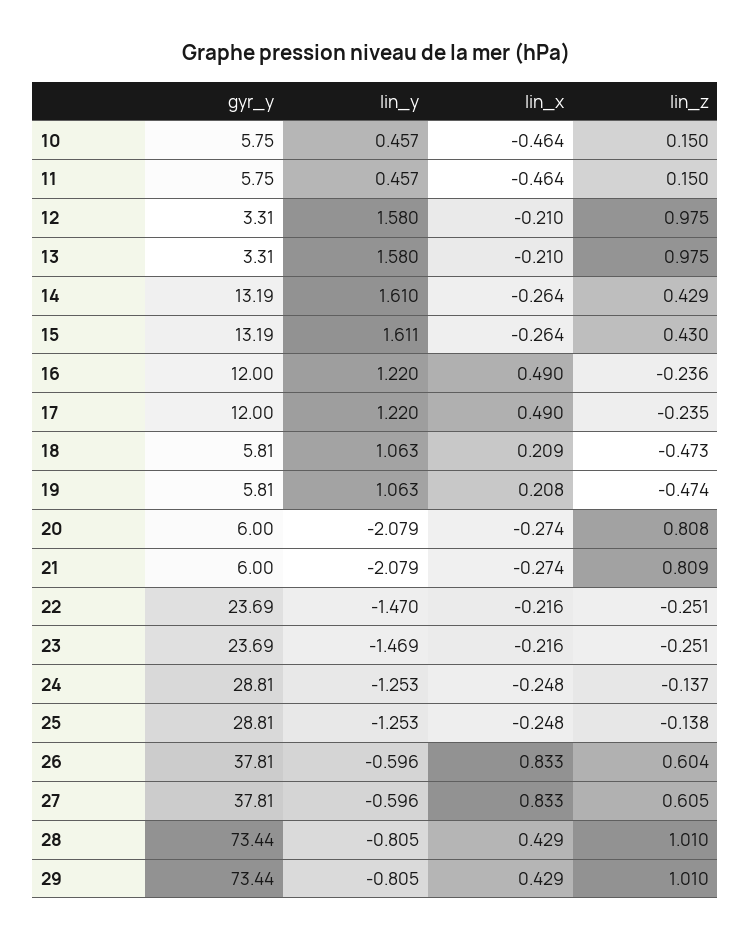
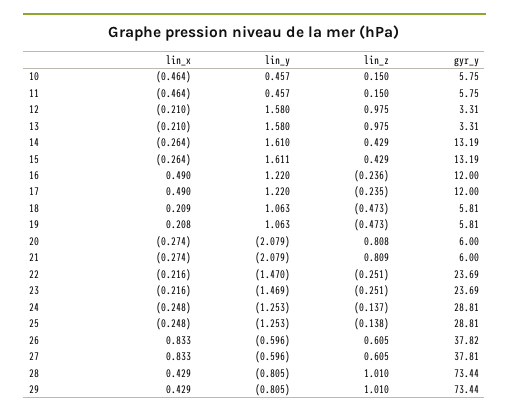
lin_z, 15: 0.43 -> 0.429
lin_z, 19: -0.474 -> -0.473
gyr_y, 26: 37.81 -> 37.82
lin_z, 26: 0.604 -> 0.605

